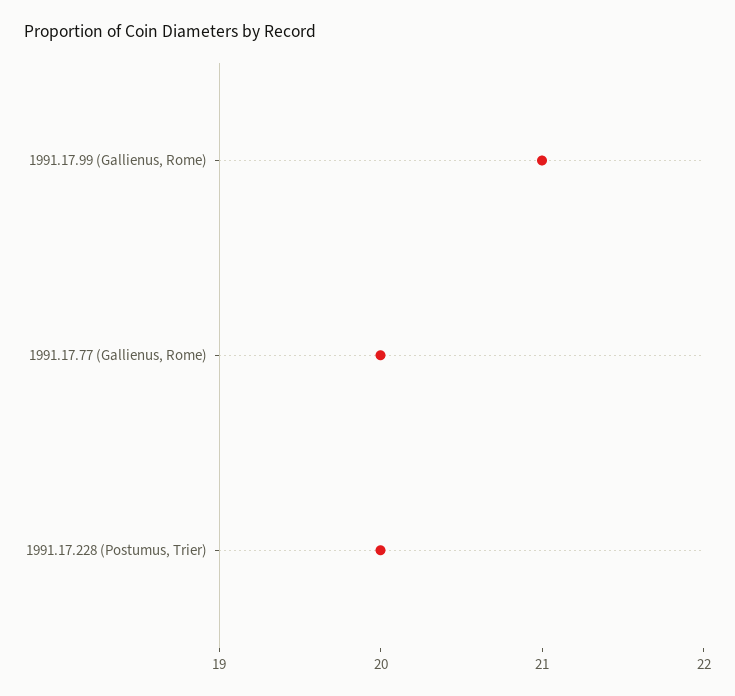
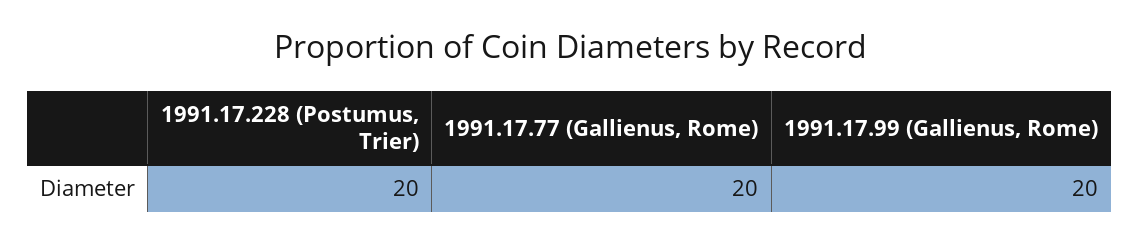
1991.17.99 (Gallienus, Rome): 21 -> 20

